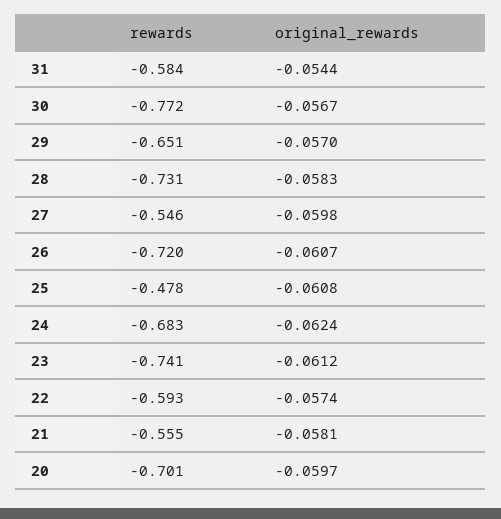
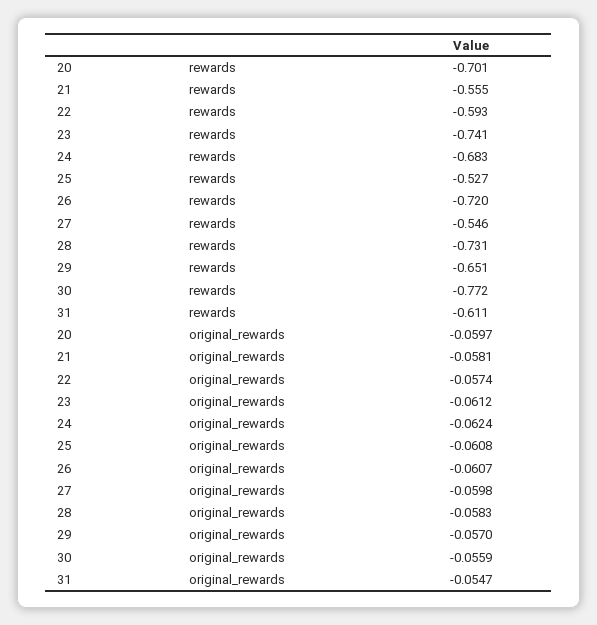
rewards, 31: -0.584 -> -0.611
original_rewards, 31: -0.0544 -> -0.0547
original_rewards, 30: -0.0567 -> -0.0559
rewards, 25: -0.478 -> -0.527

